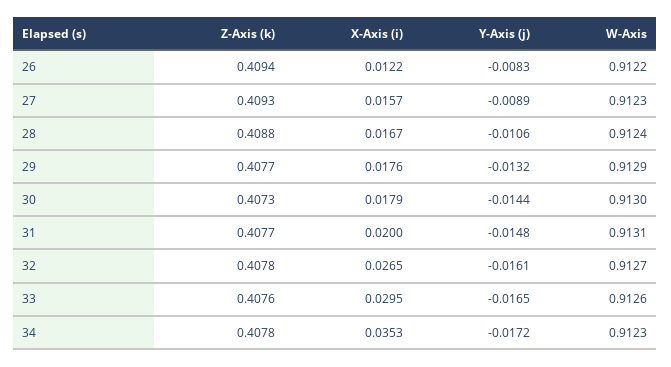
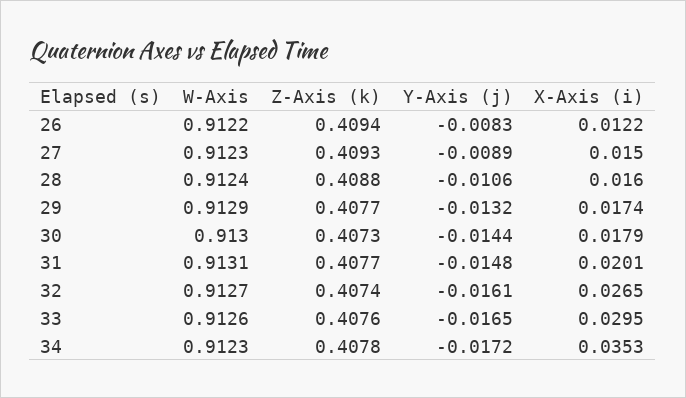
X-Axis (i), 27: 0.0157 -> 0.015
X-Axis (i), 28: 0.0167 -> 0.016
X-Axis (i), 29: 0.0176 -> 0.0174
X-Axis (i), 31: 0.02 -> 0.0201
Z-Axis (k), 32: 0.4078 -> 0.4074

